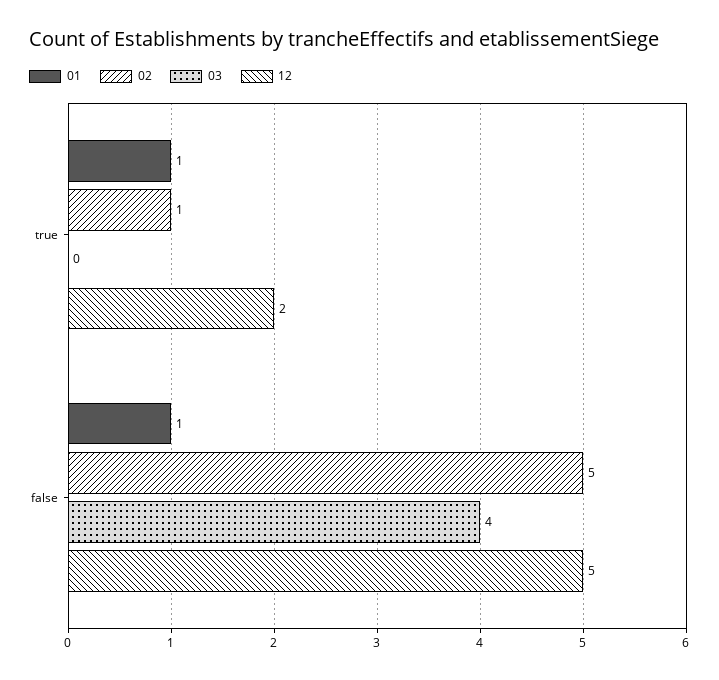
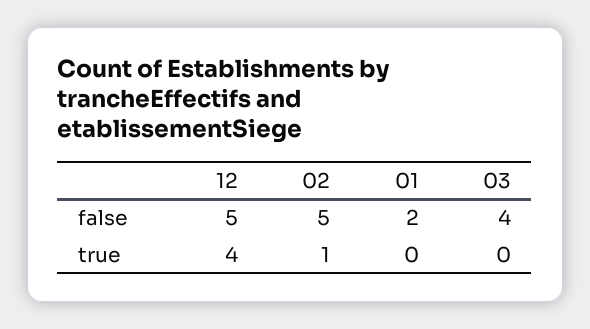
01, true: 1 -> 0
12, true: 2 -> 4
01, false: 1 -> 2

